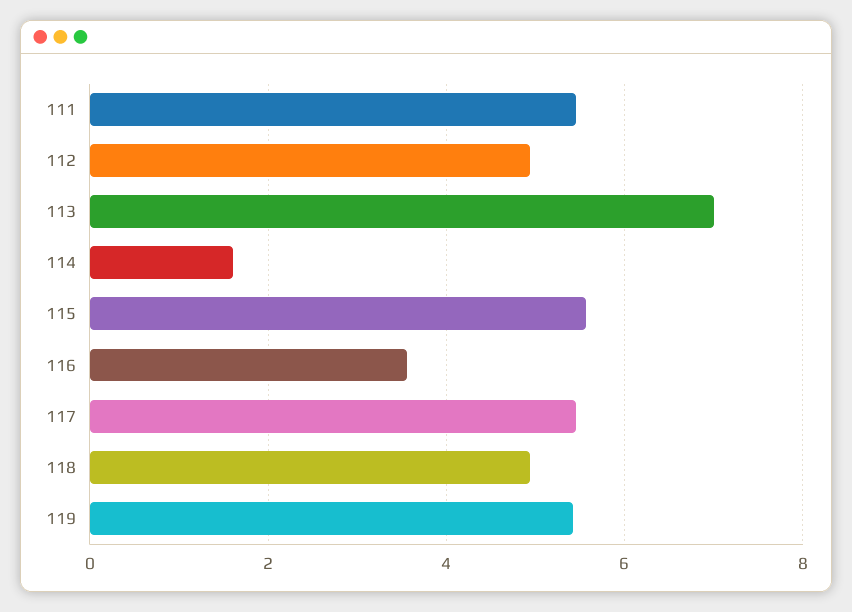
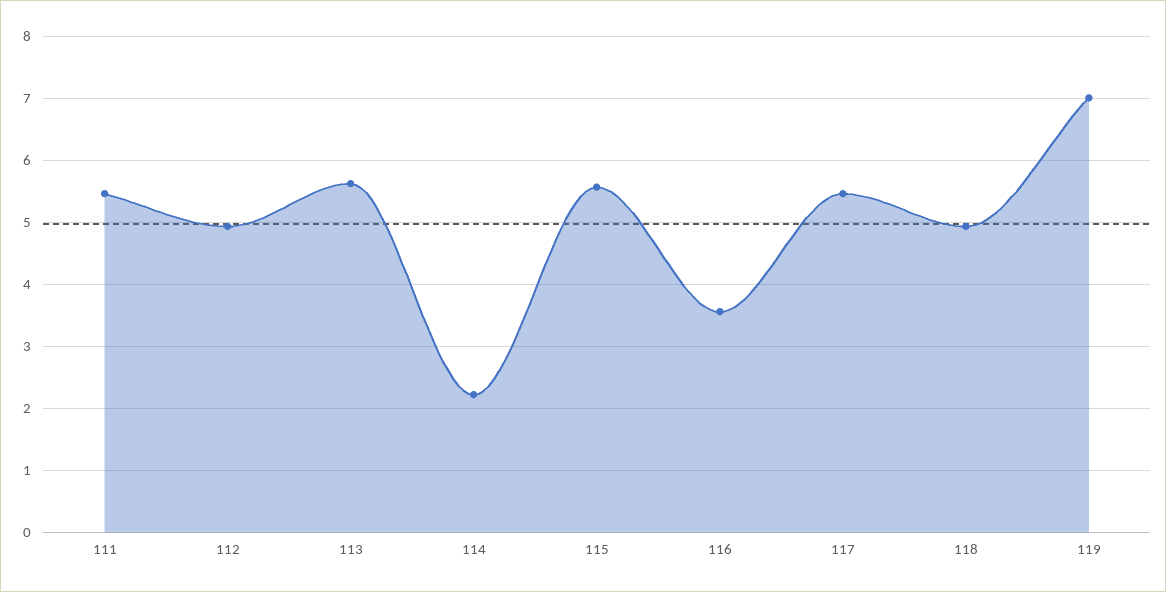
113: 7 -> 5.6
114: 1.6 -> 2.2
119: 5.4 -> 7

